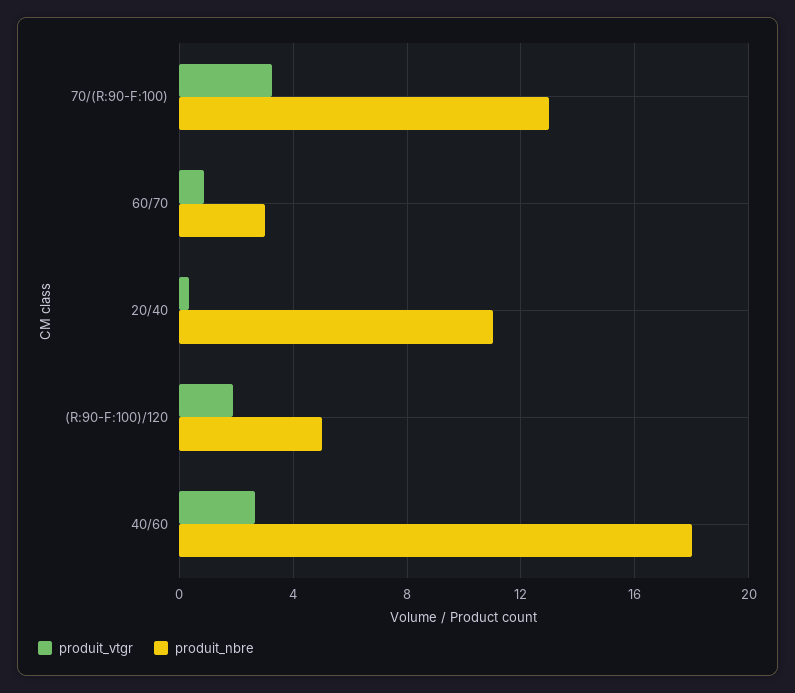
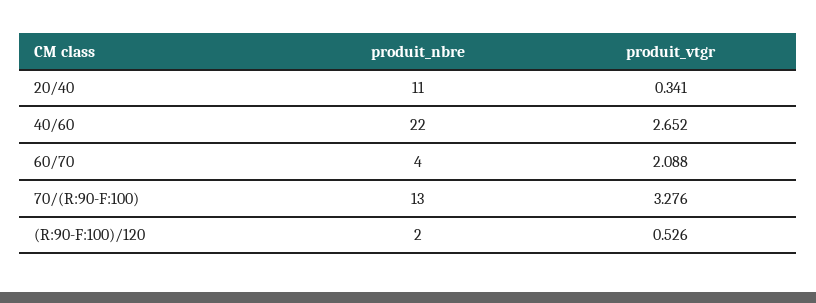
produit_vtgr, 60/70: 1 -> 2.088
produit_nbre, 60/70: 3 -> 4
produit_vtgr, (R:90-F:100)/120: 2 -> 0.526
produit_nbre, (R:90-F:100)/120: 5 -> 2
produit_nbre, 40/60: 18 -> 22

